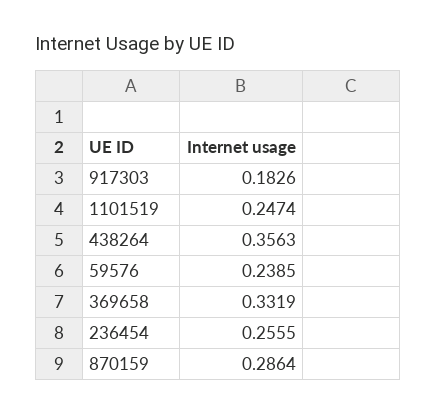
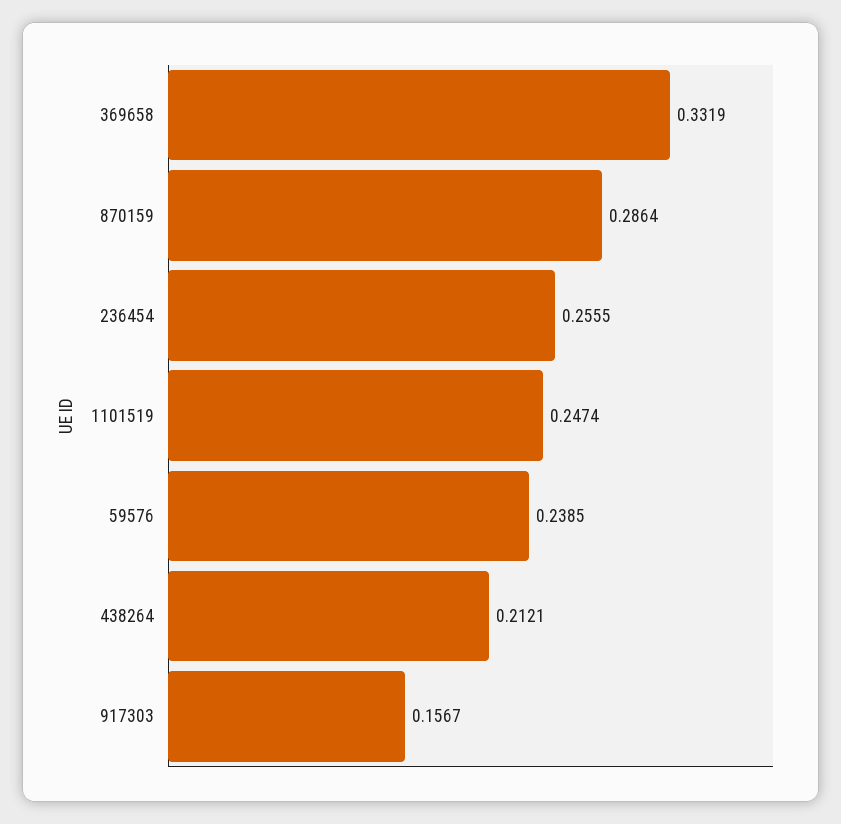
917303: 0.1826 -> 0.1567
438264: 0.3563 -> 0.2121

